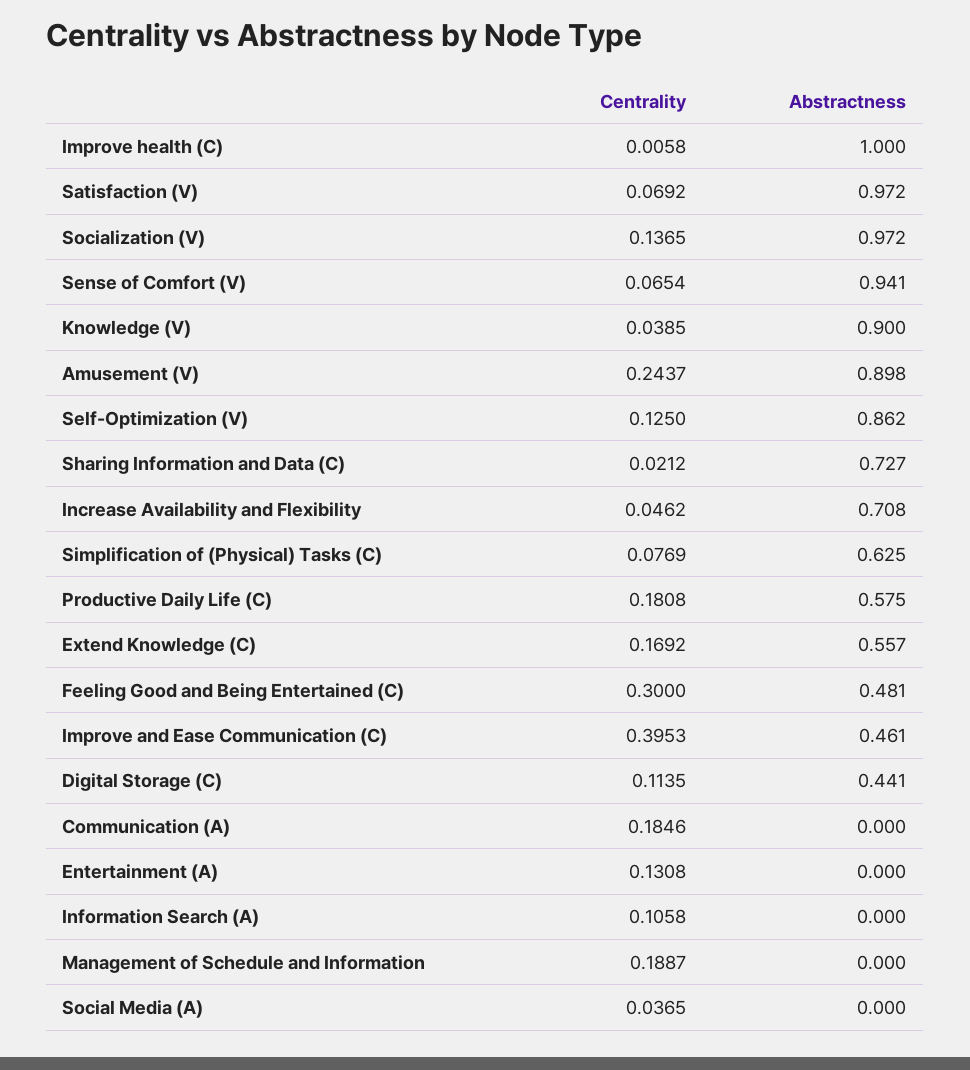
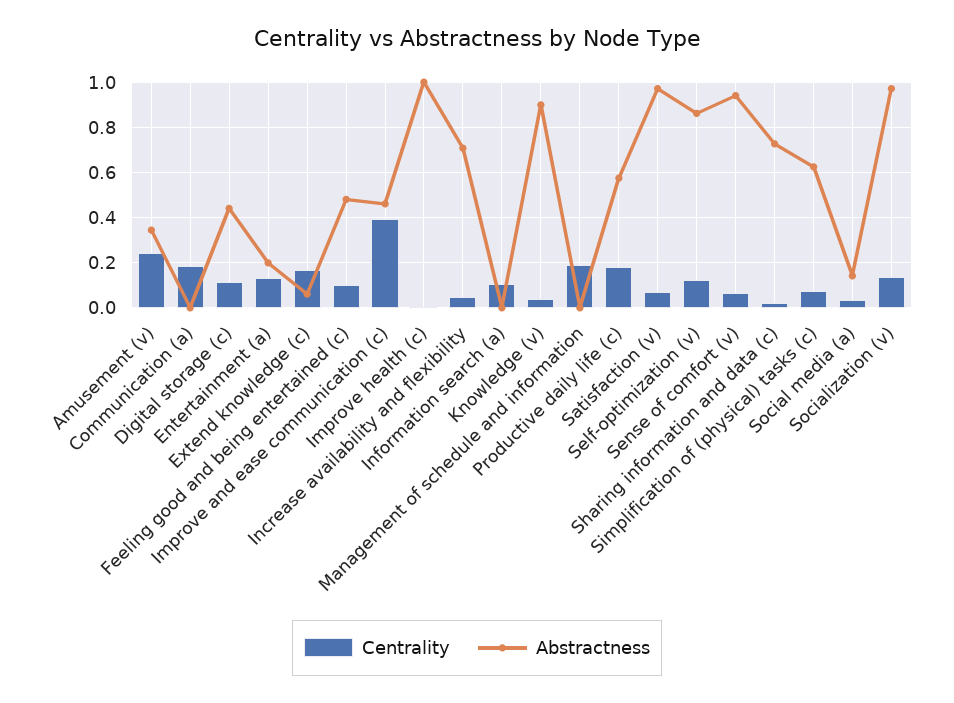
Abstractness, Amusement (V): 0.898 -> 0.35
Abstractness, Extend Knowledge (C): 0.557 -> 0.05
Centrality, Feeling Good and Being Entertained (C): 0.3 -> 0.1
Abstractness, Entertainment (A): 0 -> 0.2
Abstractness, Social Media (A): 0 -> 0.15

